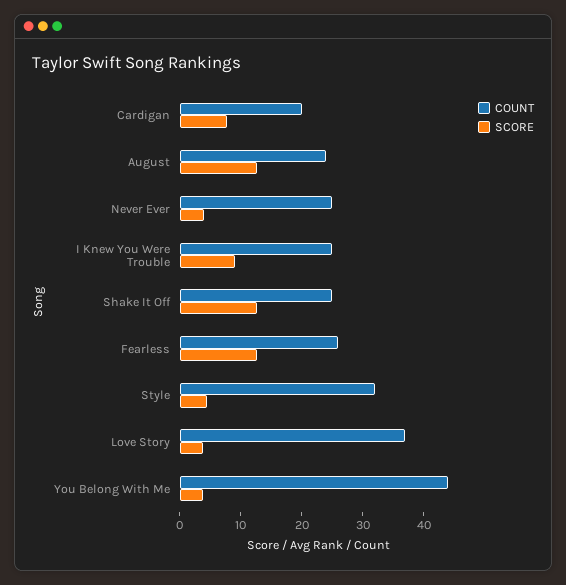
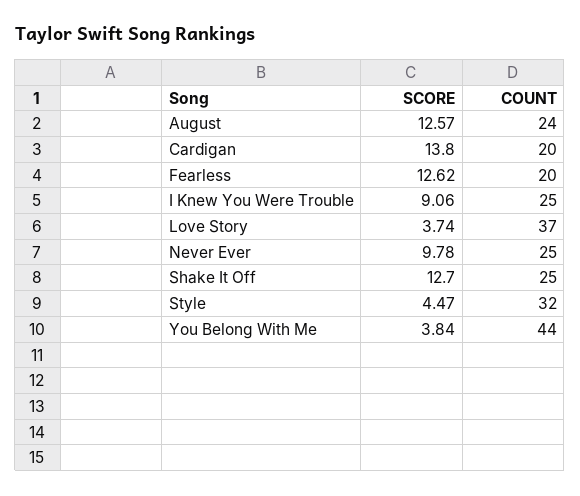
SCORE, Cardigan: 8 -> 13.8
SCORE, Never Ever: 4 -> 9.78
COUNT, Fearless: 26 -> 20

